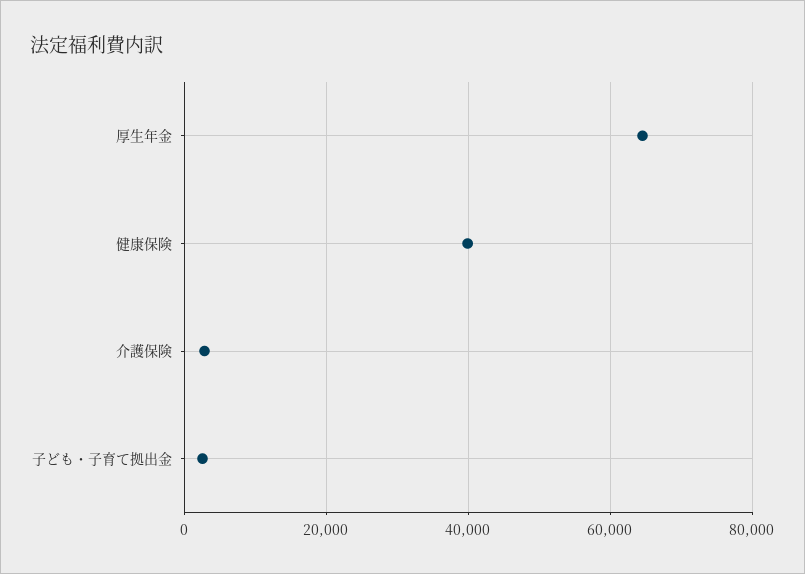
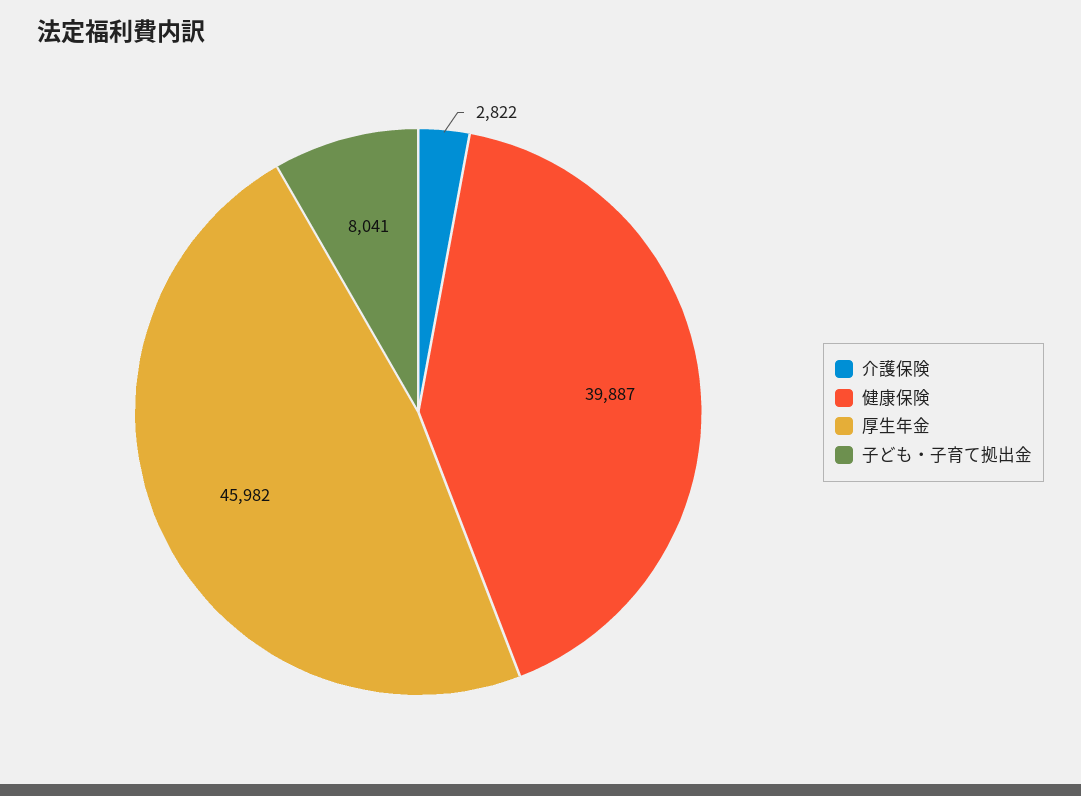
厚生年金: 64000 -> 45982
子ども・子育て拠出金: 2000 -> 8041

